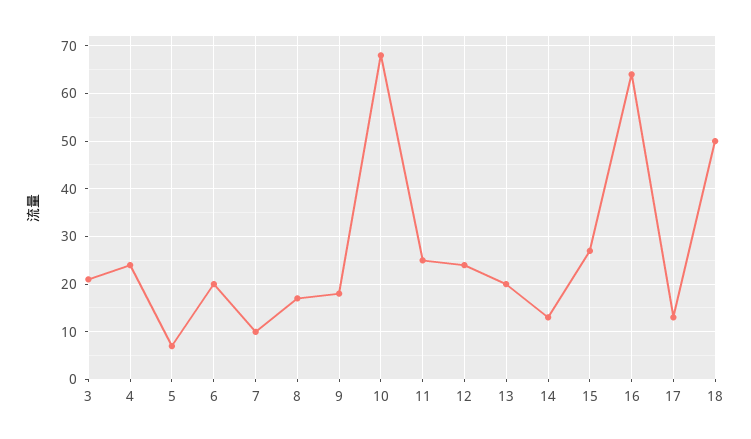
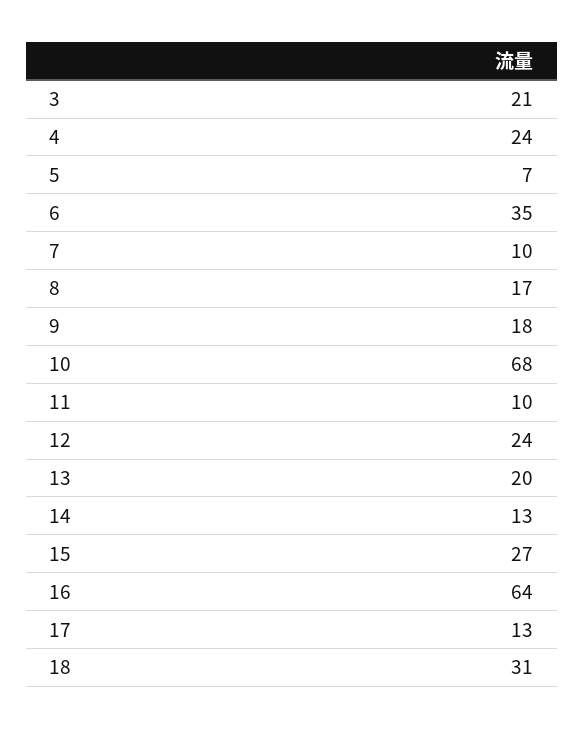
6: 20 -> 35
11: 25 -> 10
18: 50 -> 31

